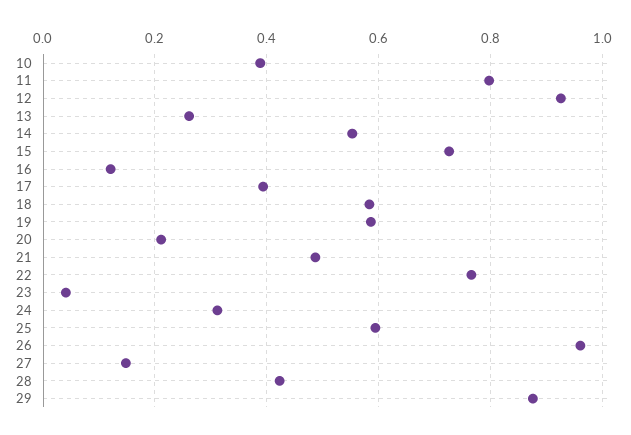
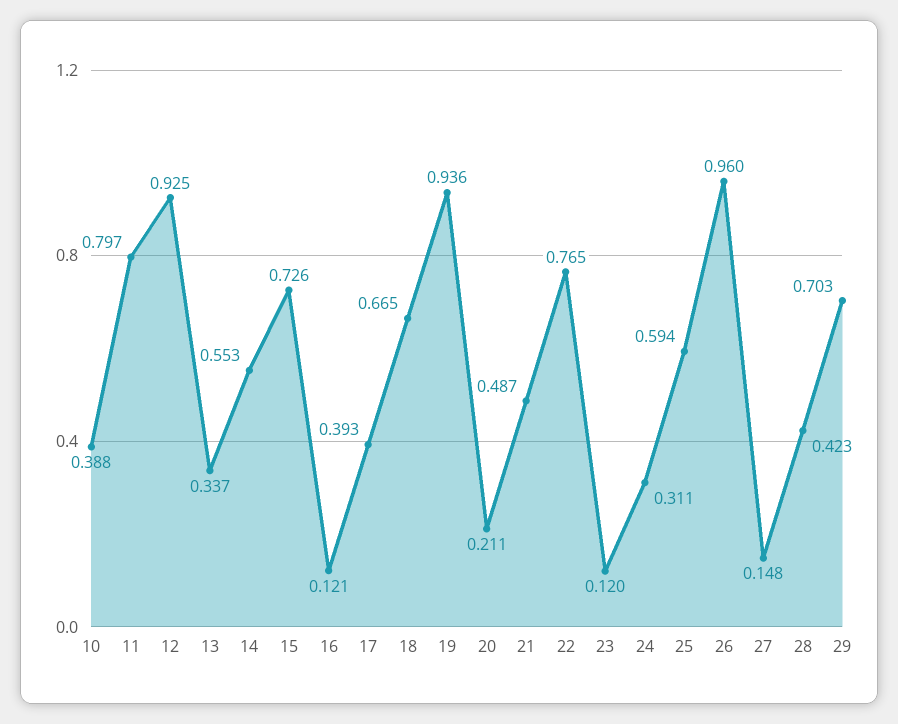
13: 0.26 -> 0.337
18: 0.58 -> 0.665
19: 0.58 -> 0.936
23: 0.04 -> 0.12
29: 0.88 -> 0.703

